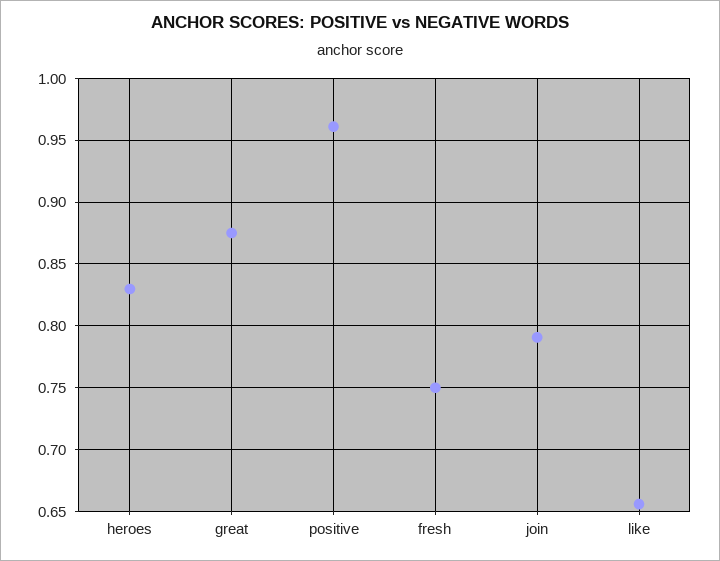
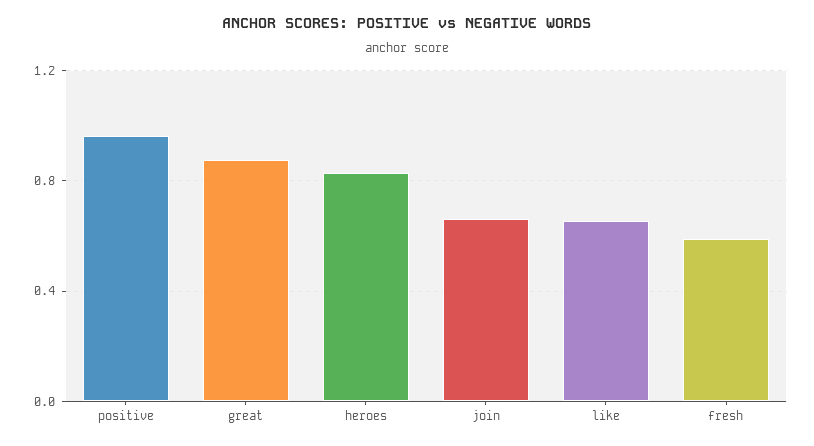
fresh: 0.75 -> 0.6
join: 0.79 -> 0.65

